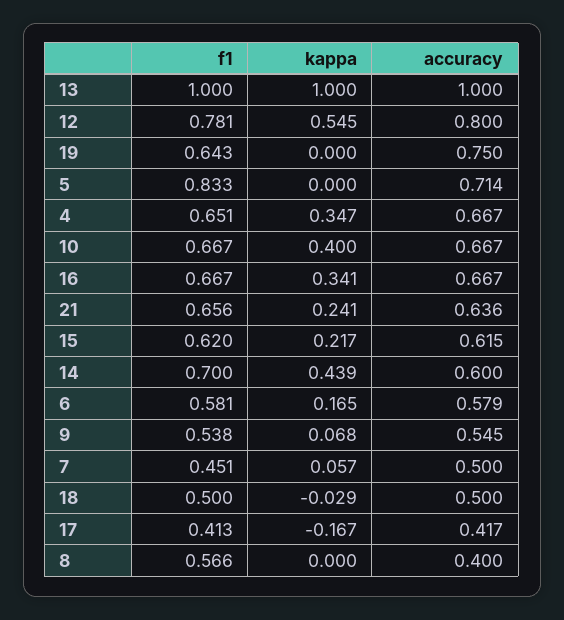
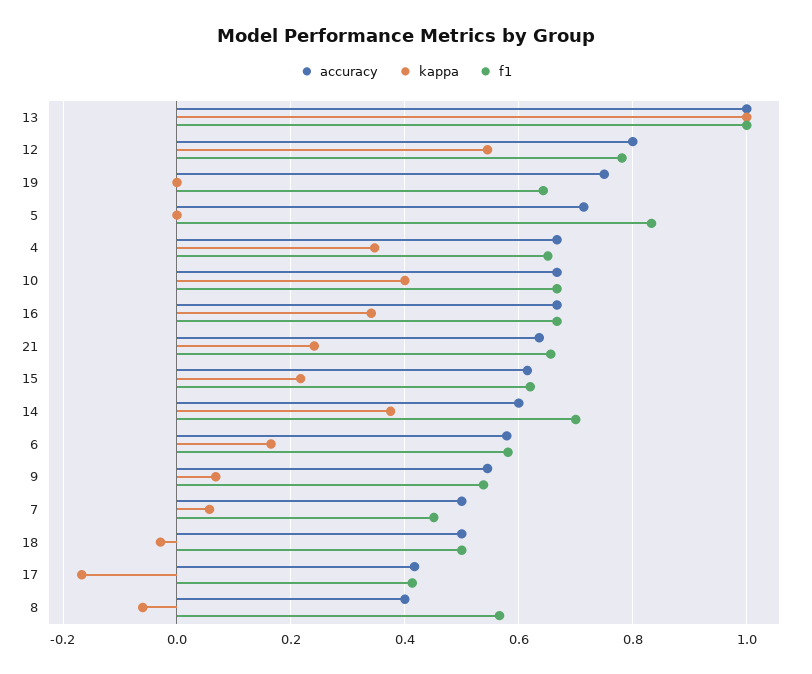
kappa, 14: 0.439 -> 0.38
kappa, 8: 0 -> -0.06

